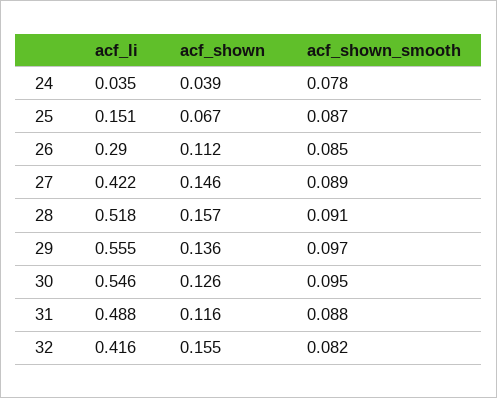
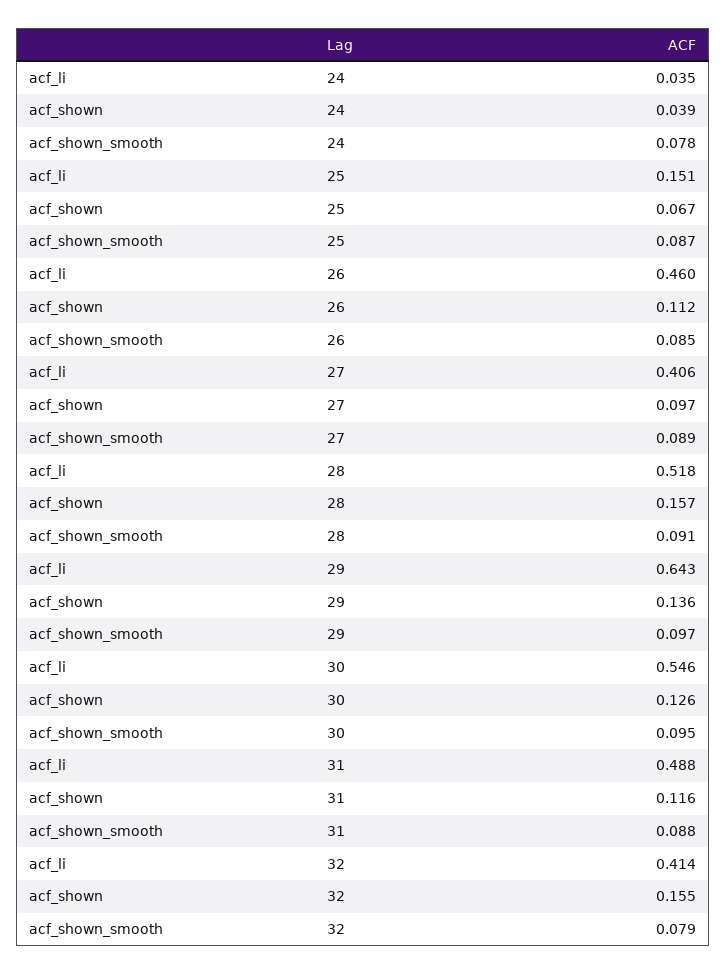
acf_li, 26: 0.29 -> 0.46
acf_li, 27: 0.422 -> 0.406
acf_shown, 27: 0.146 -> 0.097
acf_li, 29: 0.555 -> 0.643
acf_li, 32: 0.416 -> 0.414
acf_shown_smooth, 32: 0.082 -> 0.079

